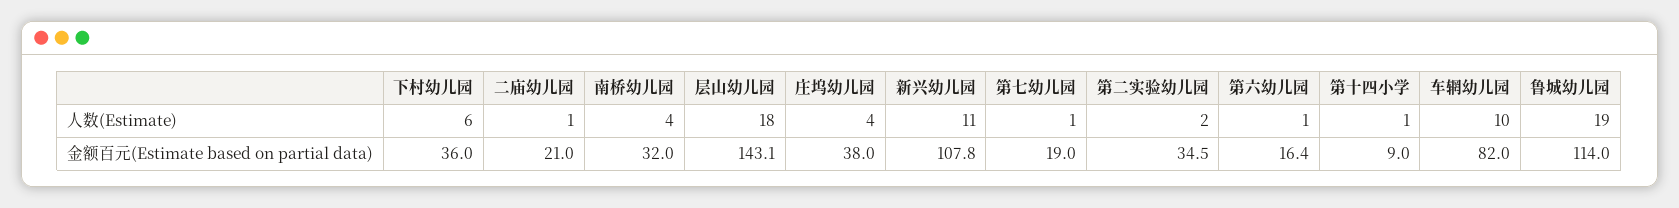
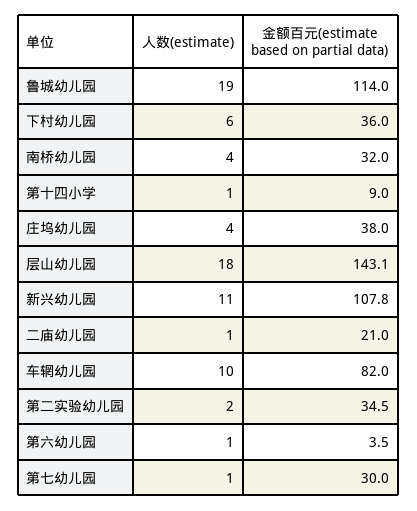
第七幼儿园, 金额百元(Estimate based on partial data): 19 -> 30
第六幼儿园, 金额百元(Estimate based on partial data): 16.4 -> 3.5

